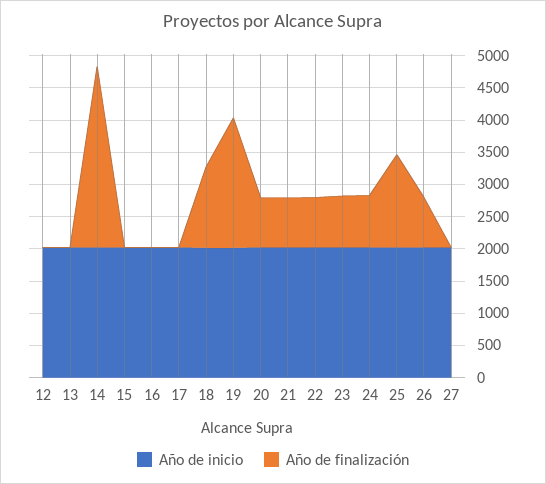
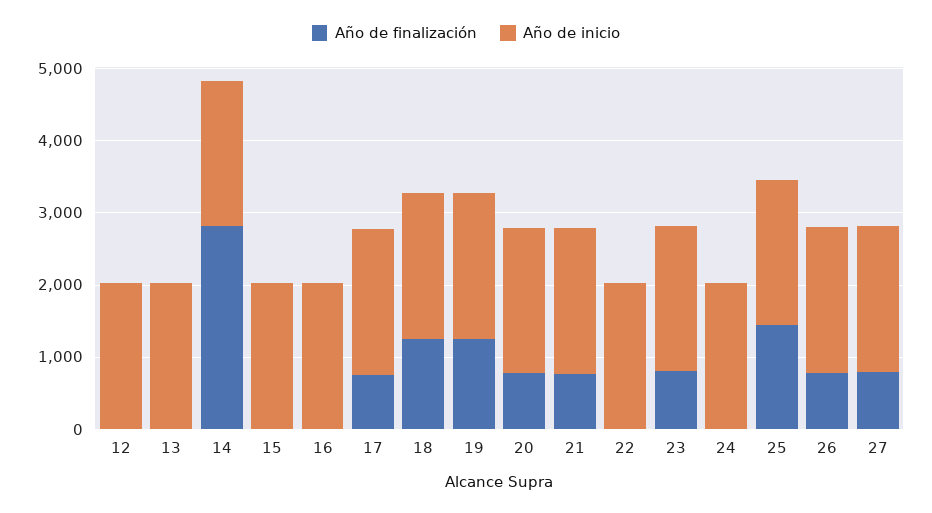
Año de finalización, 17: 0 -> 800
Año de finalización, 19: 2000 -> 1200
Año de finalización, 22: 750 -> 0
Año de finalización, 24: 750 -> 0
Año de finalización, 27: 0 -> 800

